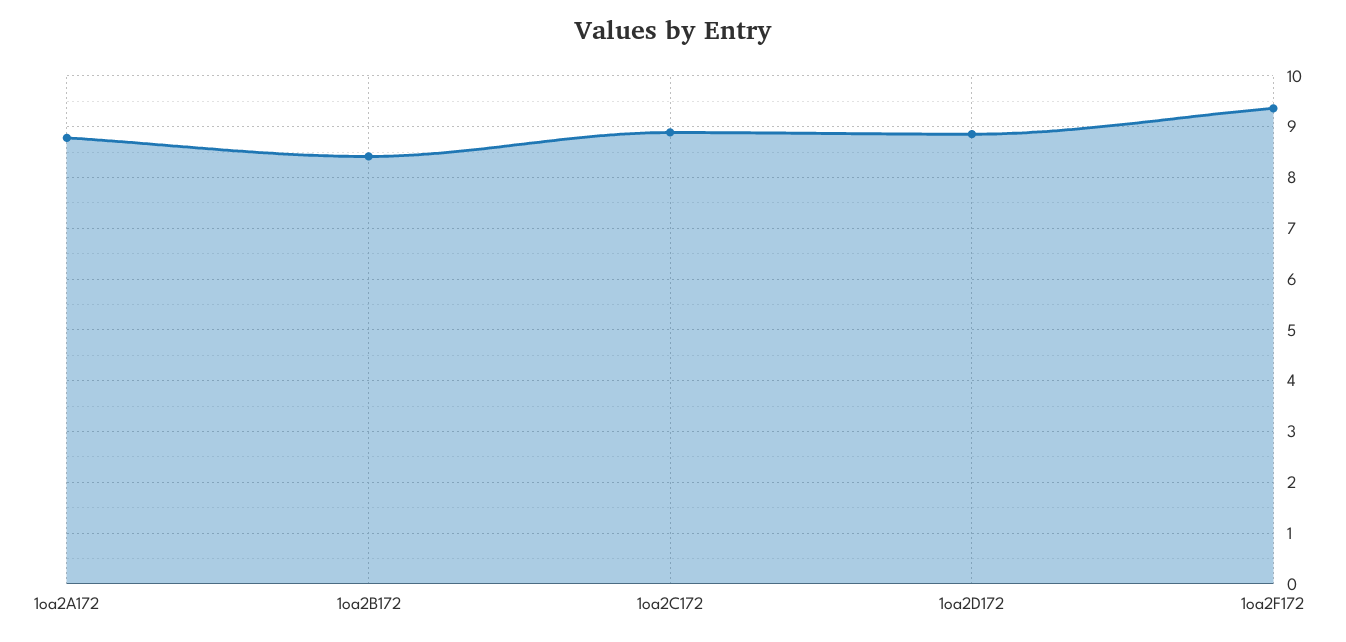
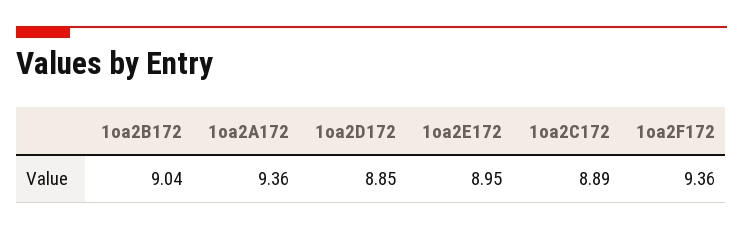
1oa2A172: 8.8 -> 9.36
1oa2B172: 8.4 -> 9.04
1oa2E172: none -> 8.95

